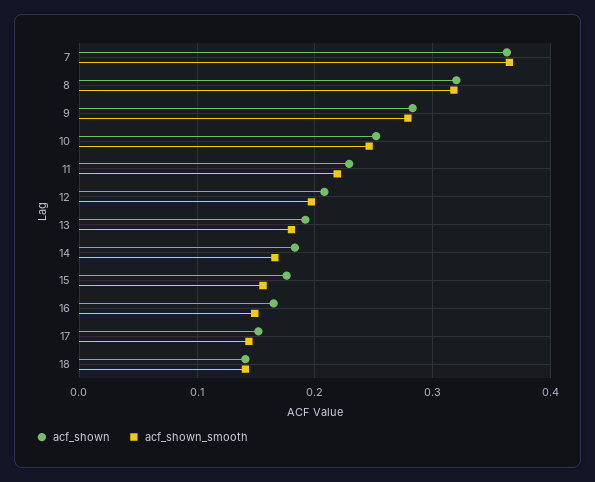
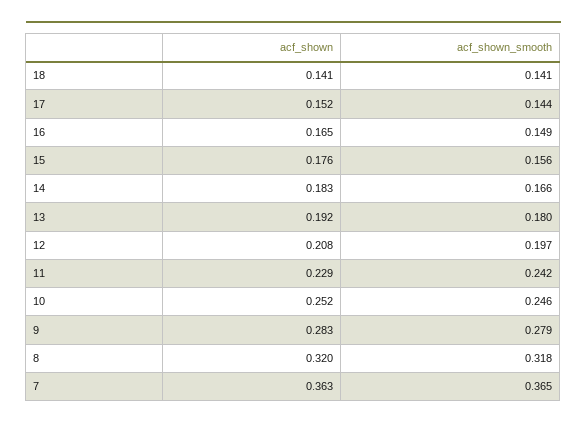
acf_shown_smooth, 11: 0.22 -> 0.242

